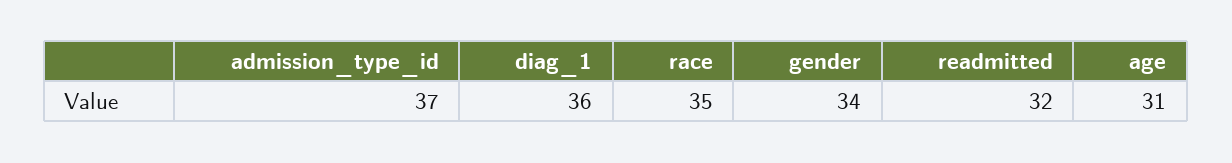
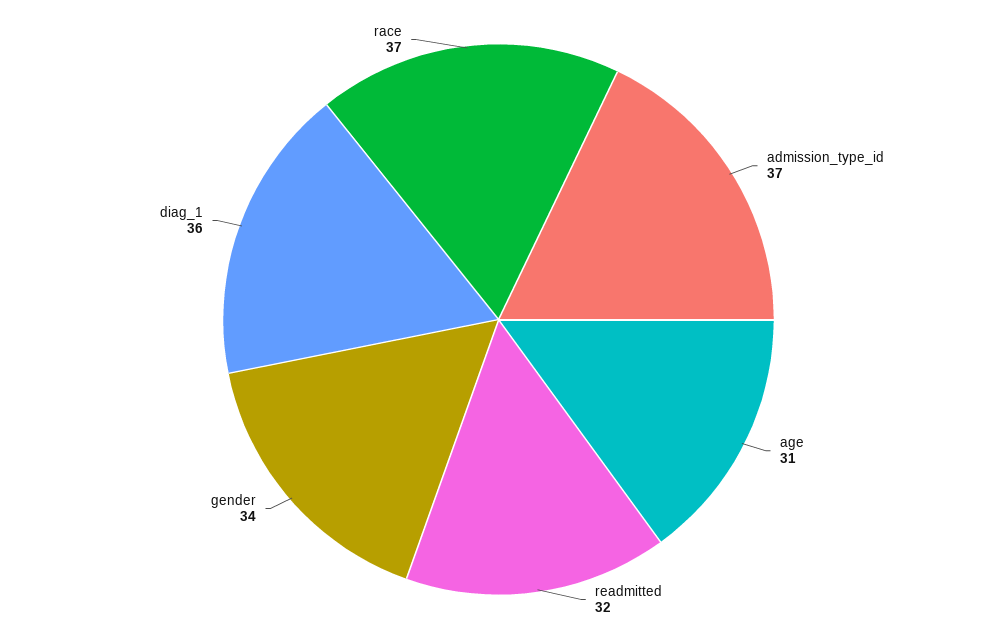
race: 35 -> 37

